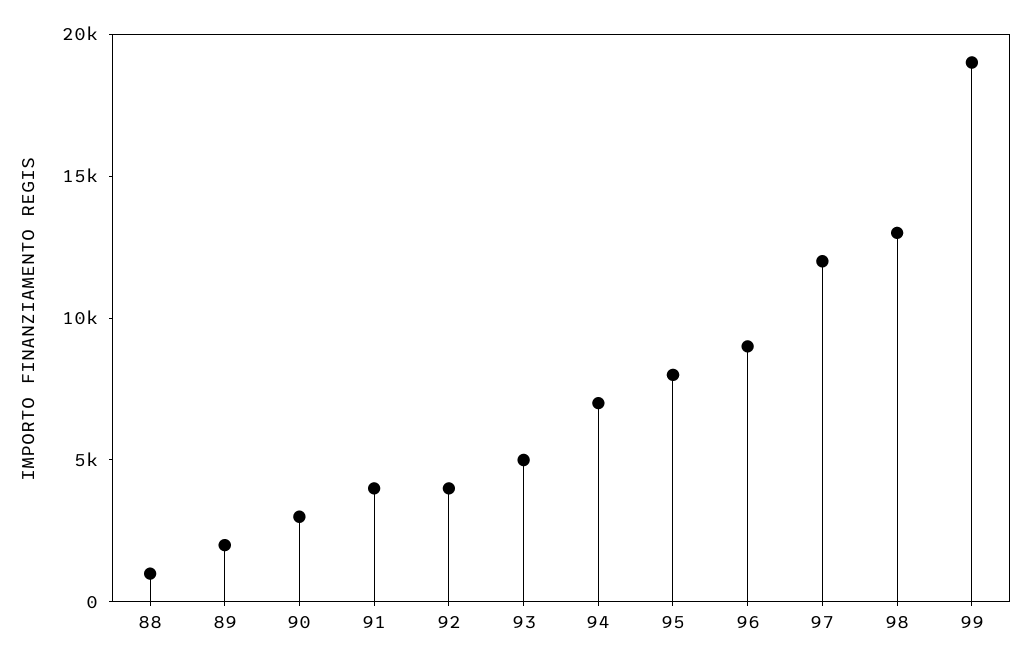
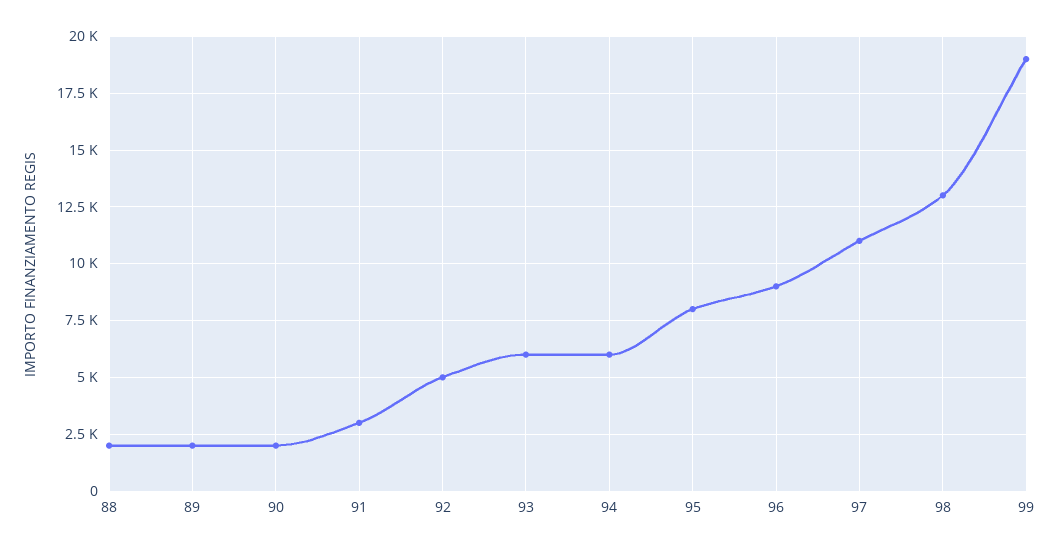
88: 1000 -> 2000
90: 3000 -> 2000
91: 4000 -> 3000
92: 4000 -> 5000
93: 5000 -> 6000
94: 7000 -> 6000
97: 12000 -> 11000

